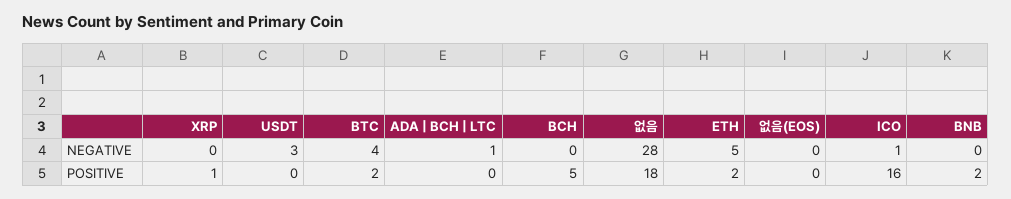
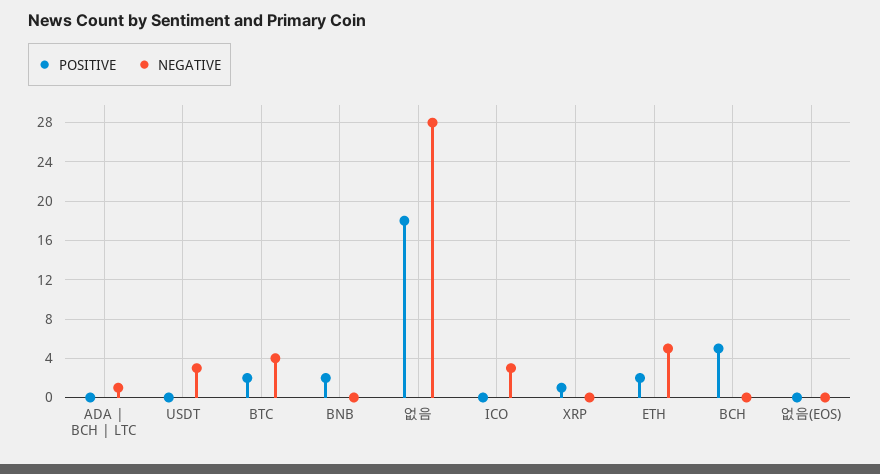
NEGATIVE, ICO: 1 -> 3
POSITIVE, ICO: 16 -> 0

